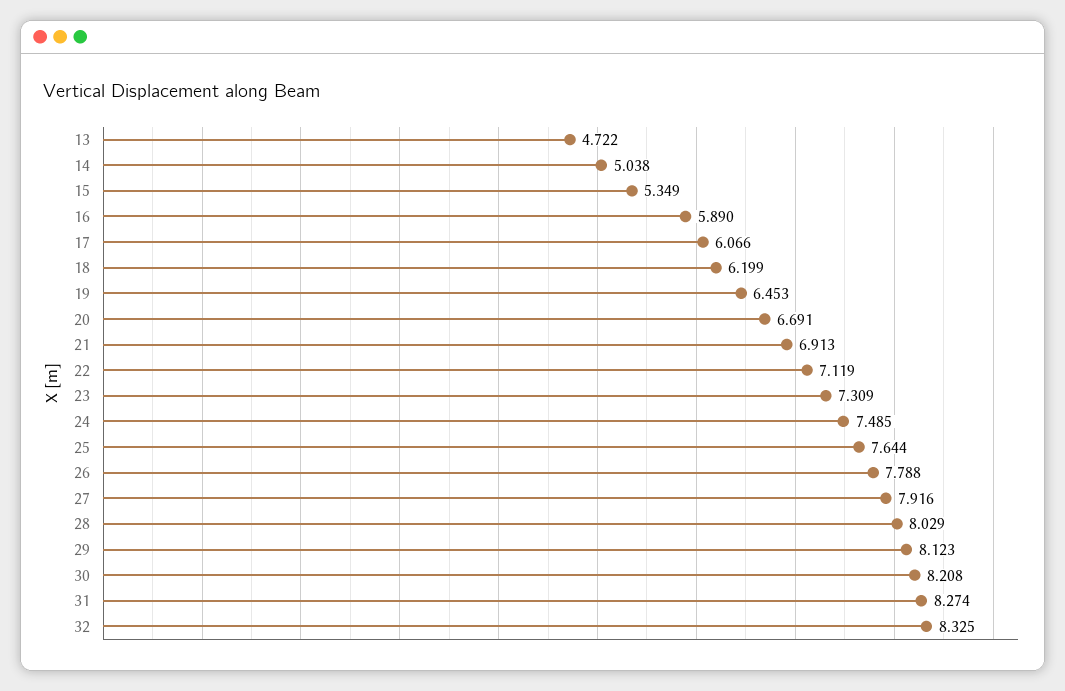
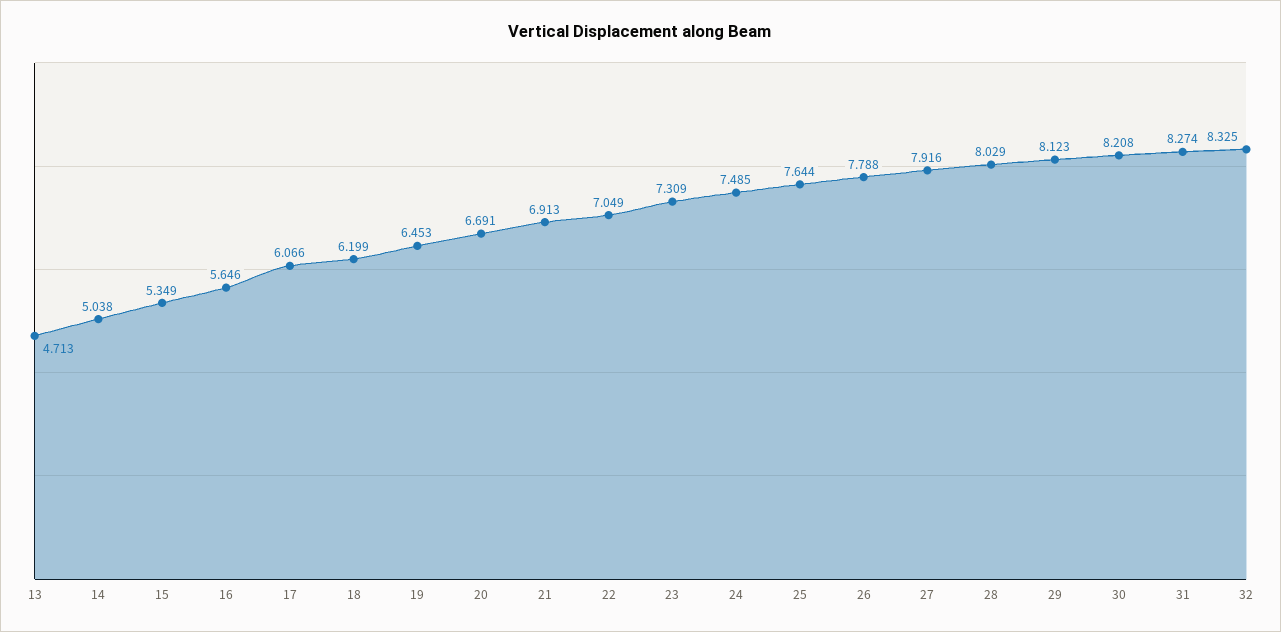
13: 4.722 -> 4.713
16: 5.89 -> 5.646
22: 7.119 -> 7.049

